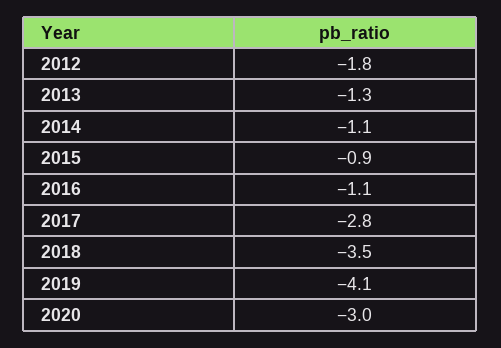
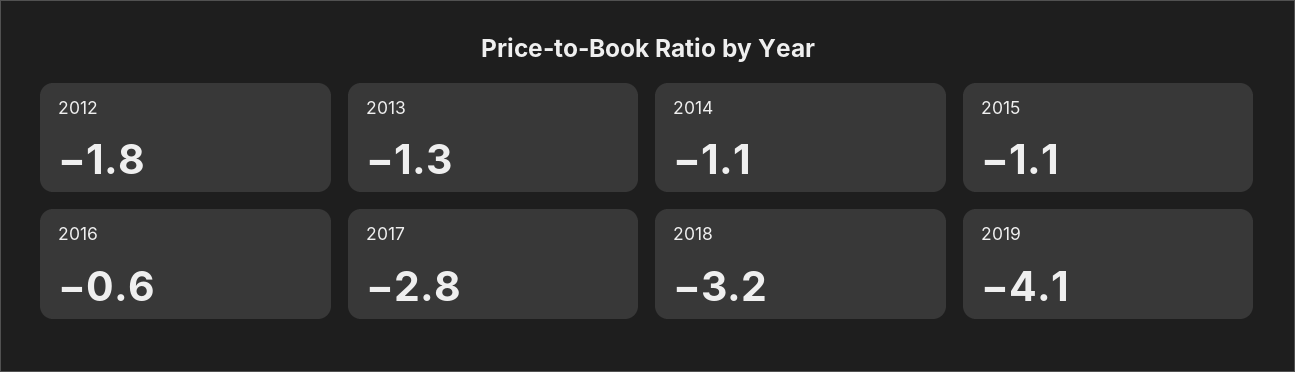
2015: -0.9 -> -1.1
2016: -1.1 -> -0.6
2018: -3.5 -> -3.2
2020: -3 -> none

